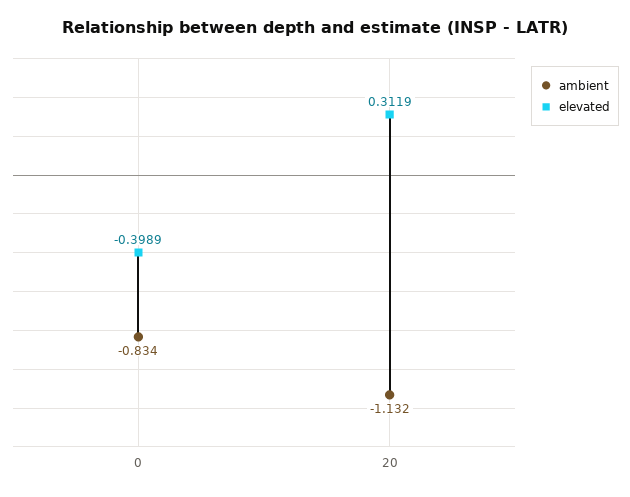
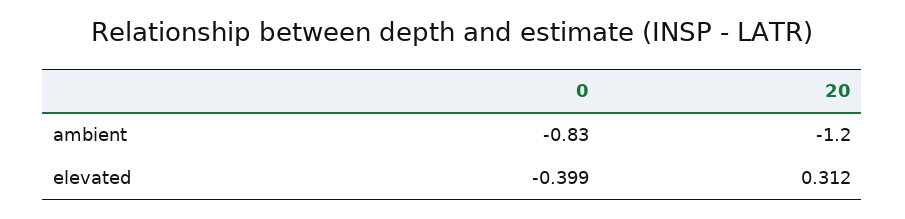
ambient, 20: -1.132 -> -1.2

